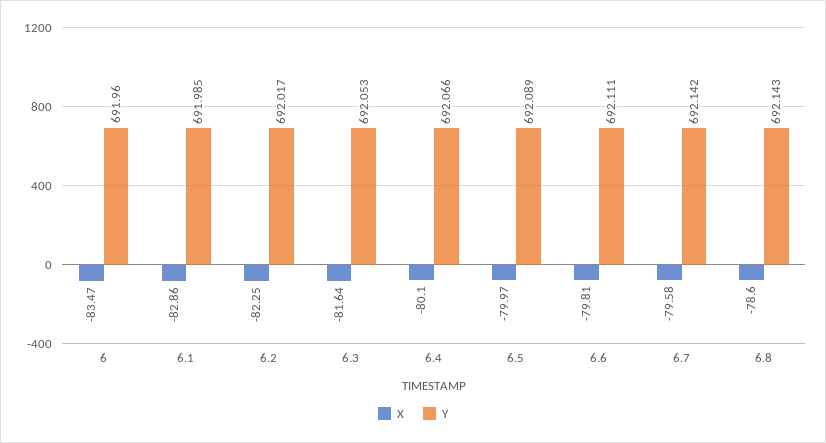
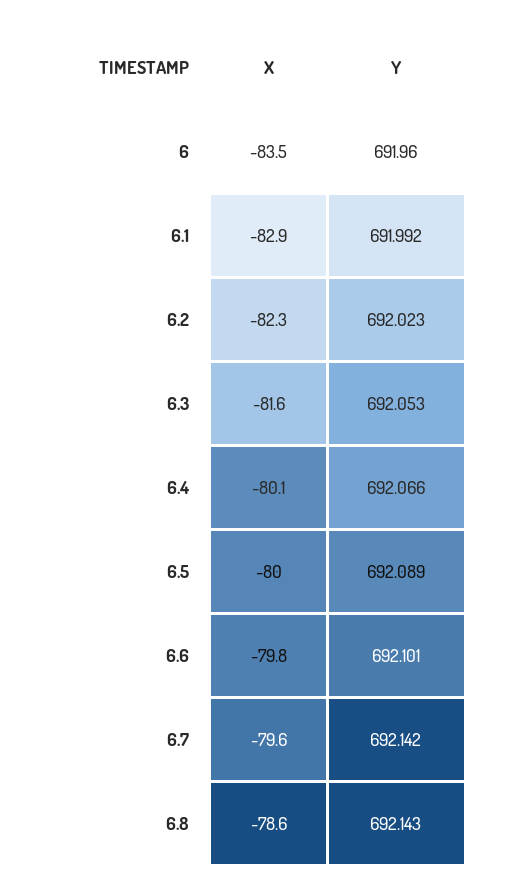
Y, 6.1: 691.985 -> 691.992
Y, 6.2: 692.017 -> 692.023
Y, 6.6: 692.111 -> 692.101

